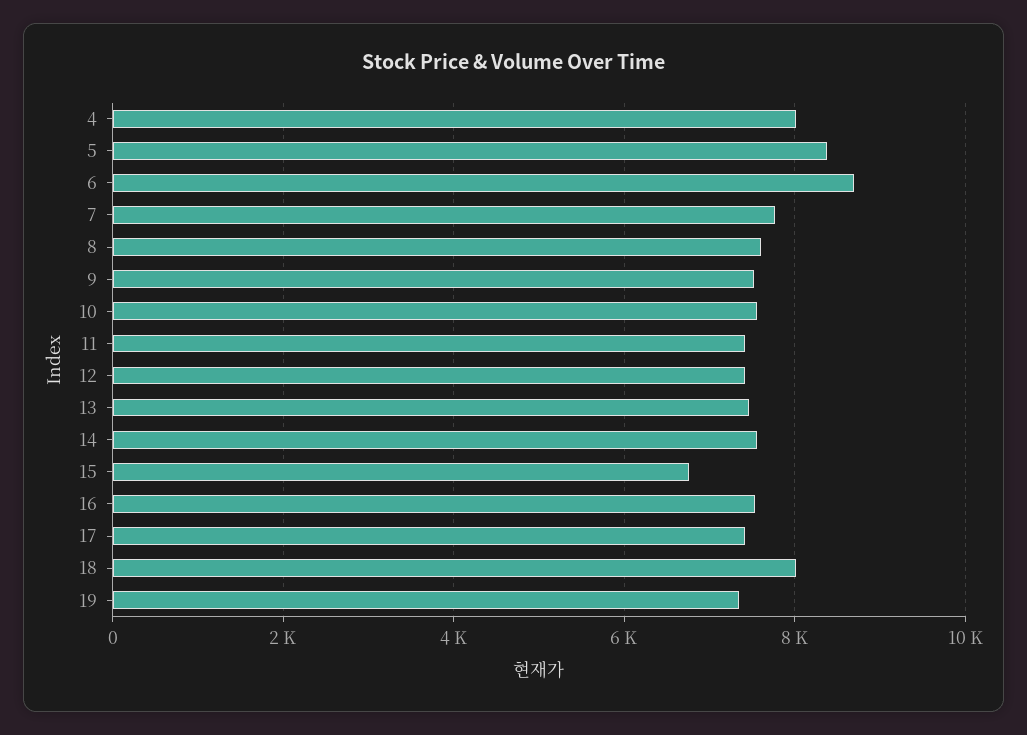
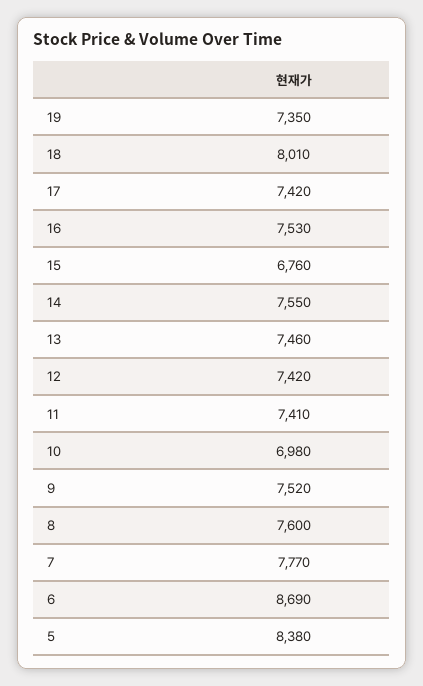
4: 8000 -> none
10: 7600 -> 6980

